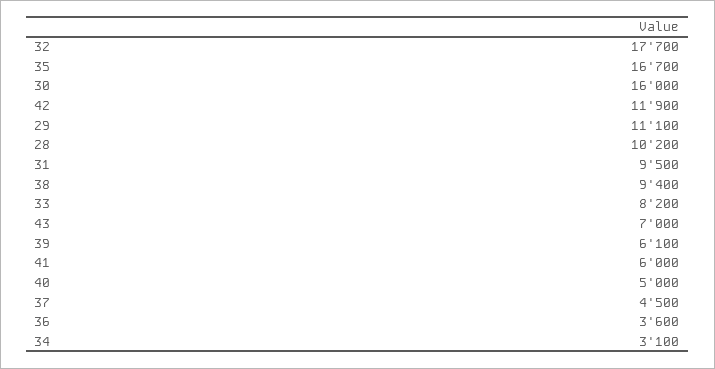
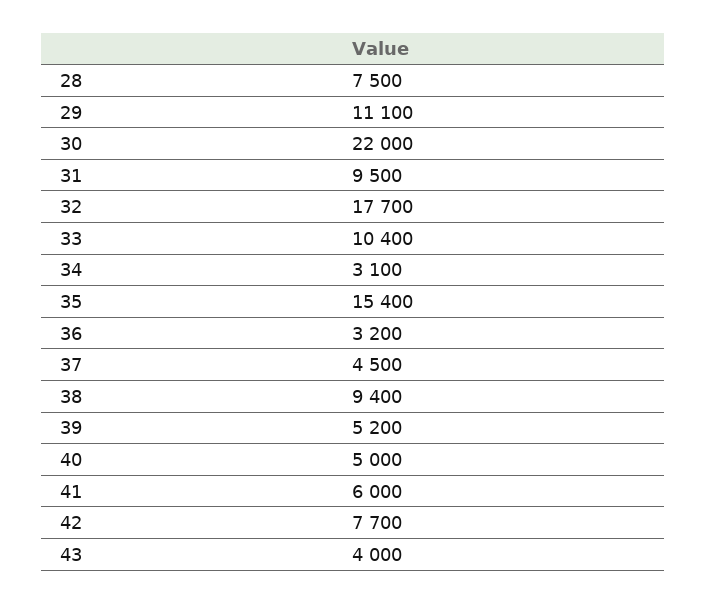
35: 16700 -> 15400
30: 16000 -> 22000
42: 11900 -> 7700
28: 10200 -> 7500
33: 8200 -> 10400
43: 7000 -> 4000
39: 6100 -> 5200
36: 3600 -> 3200

